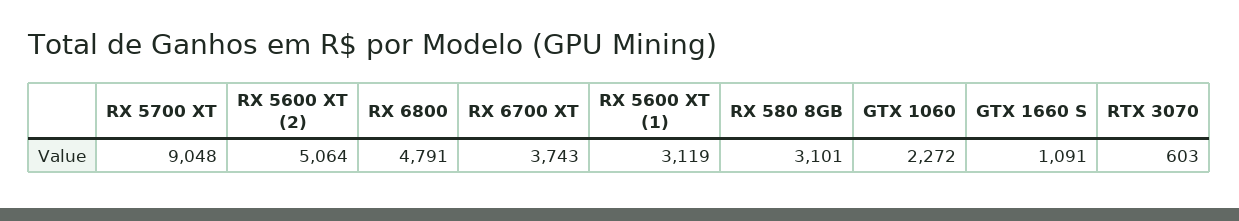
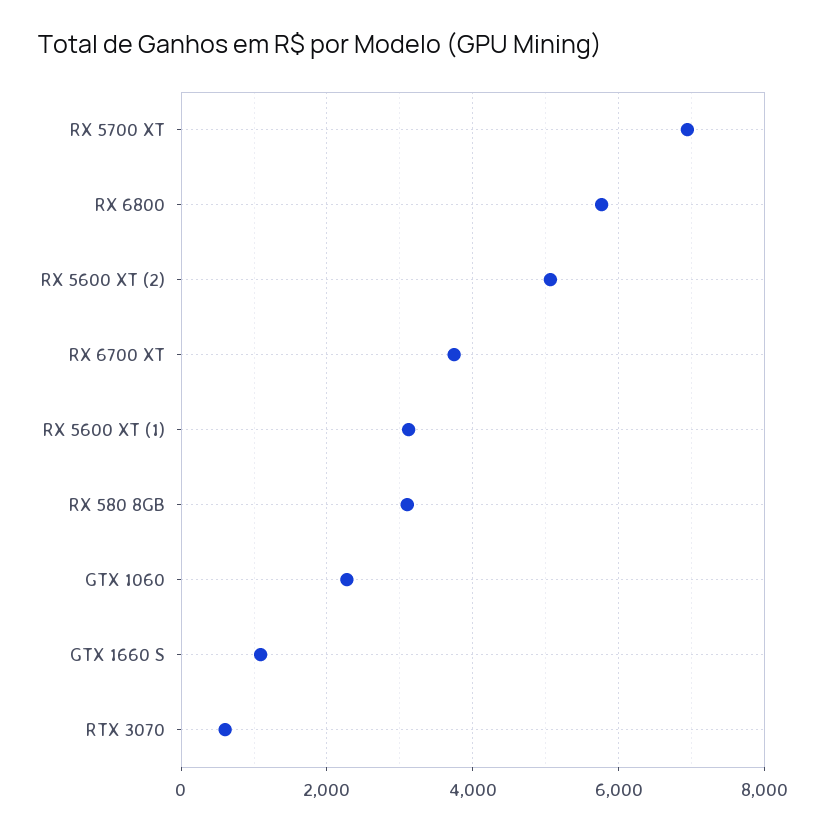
RX 5700 XT: 9048 -> 7000
RX 6800: 4791 -> 5800

